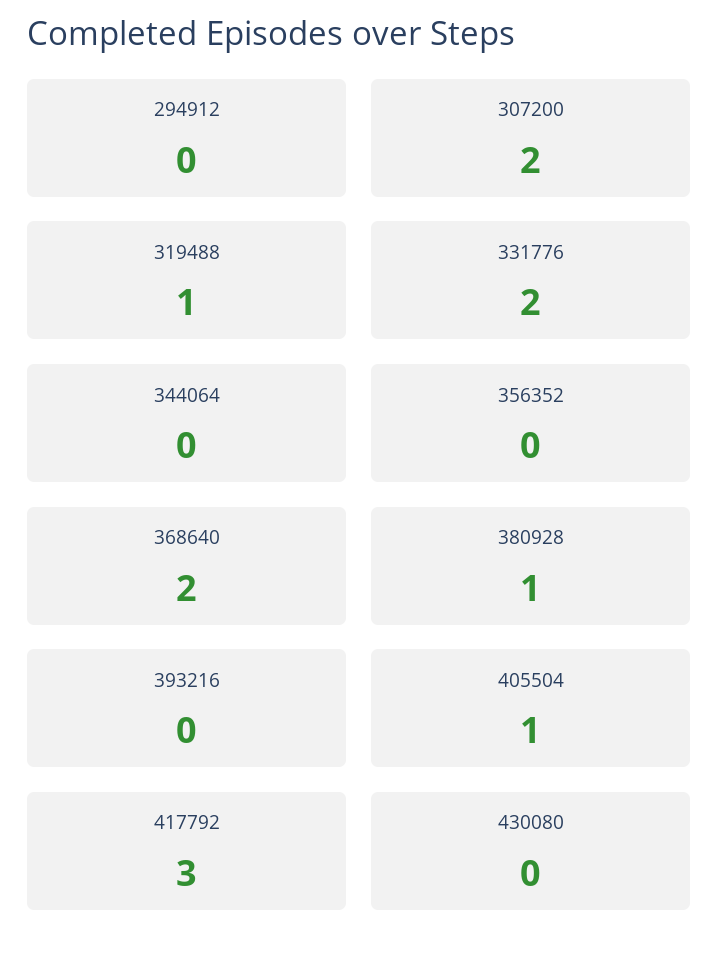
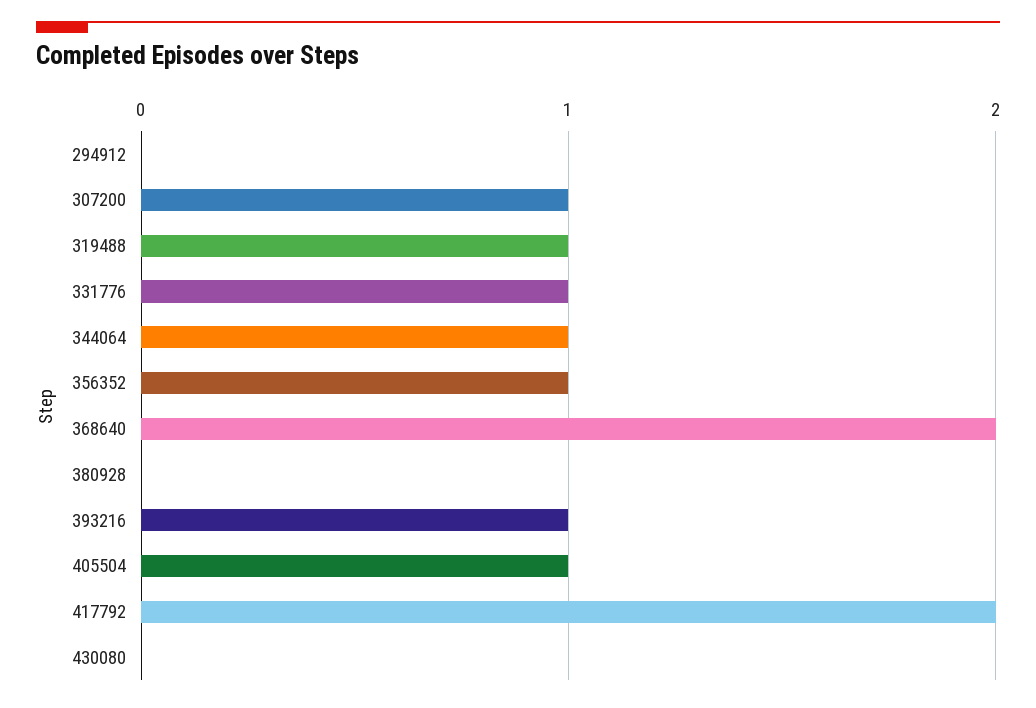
307200: 2 -> 1
331776: 2 -> 1
344064: 0 -> 1
356352: 0 -> 1
380928: 1 -> 0
393216: 0 -> 1
417792: 3 -> 2

